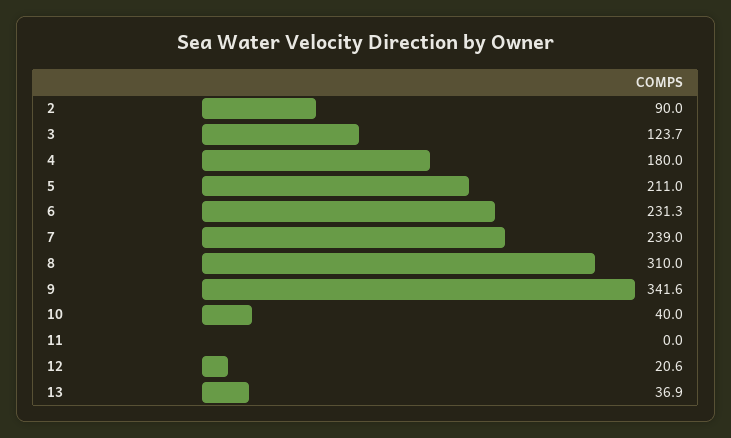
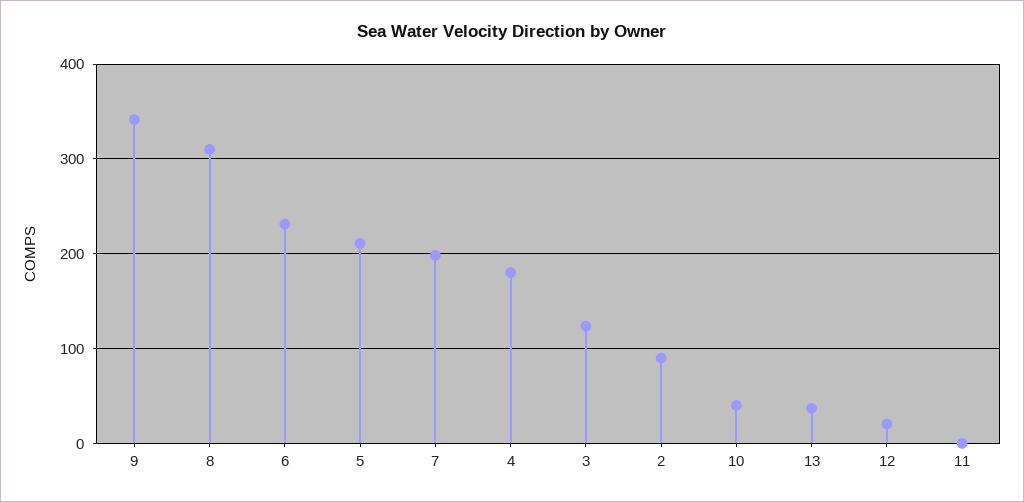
7: 239 -> 200

